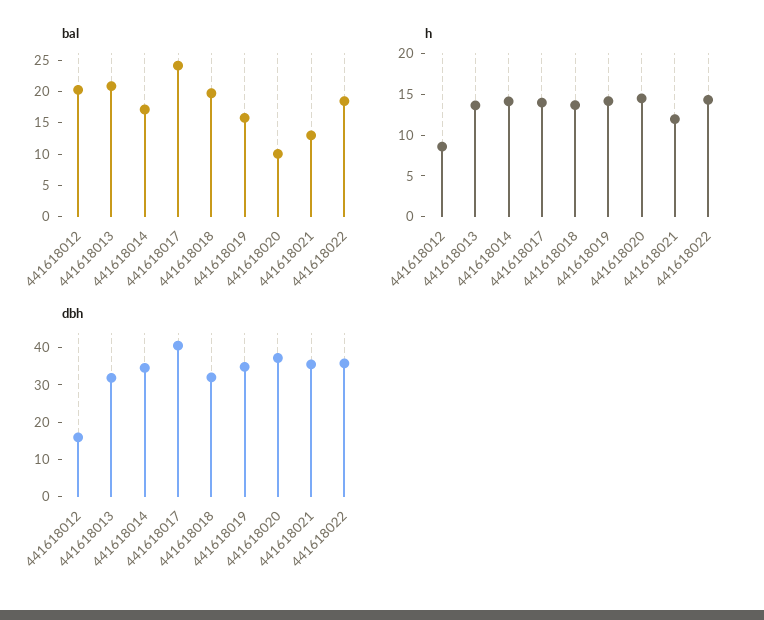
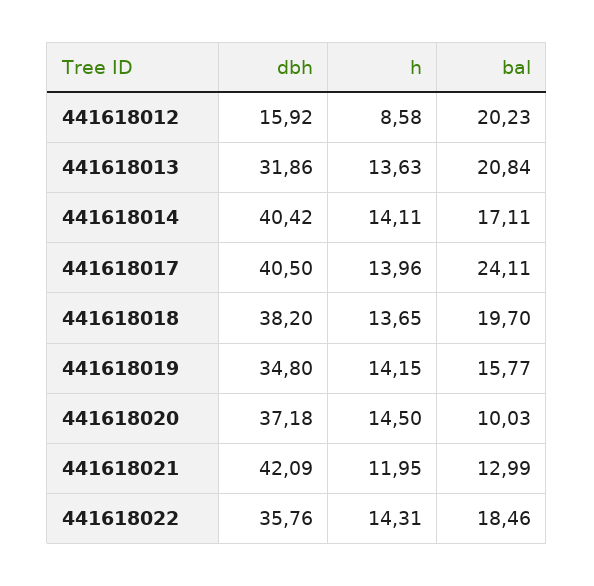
dbh, 441618014: 35 -> 40.42
dbh, 441618018: 32.5 -> 38.2
dbh, 441618021: 35 -> 42.09

